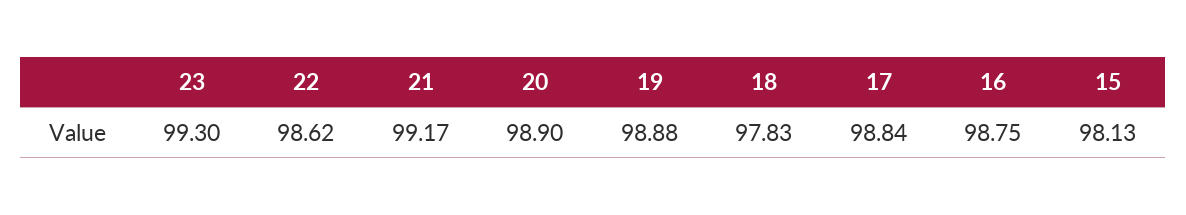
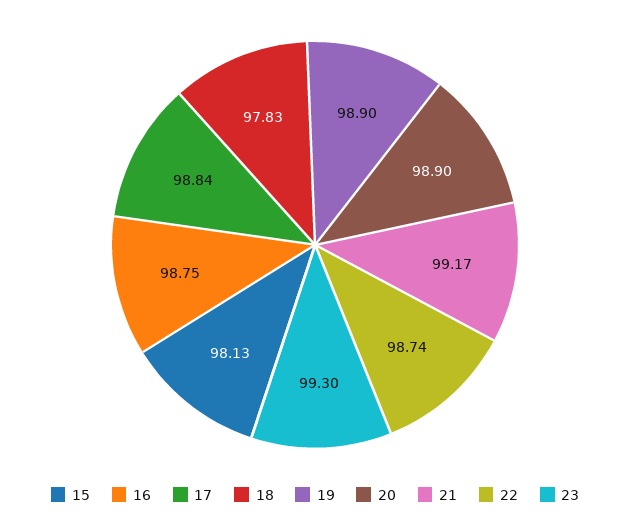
22: 98.62 -> 98.74
19: 98.88 -> 98.9

